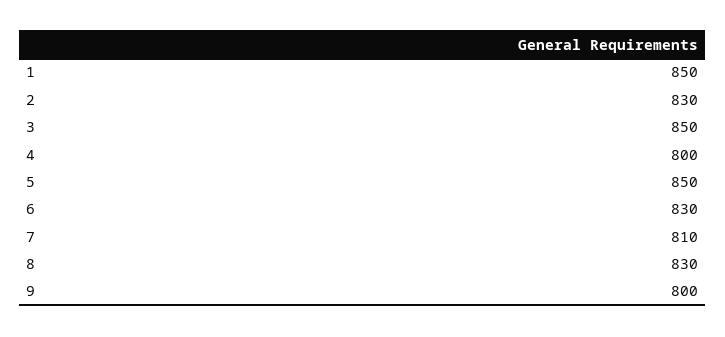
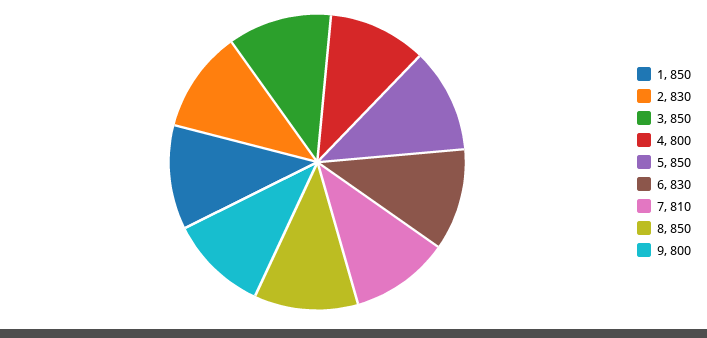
8: 830 -> 850

